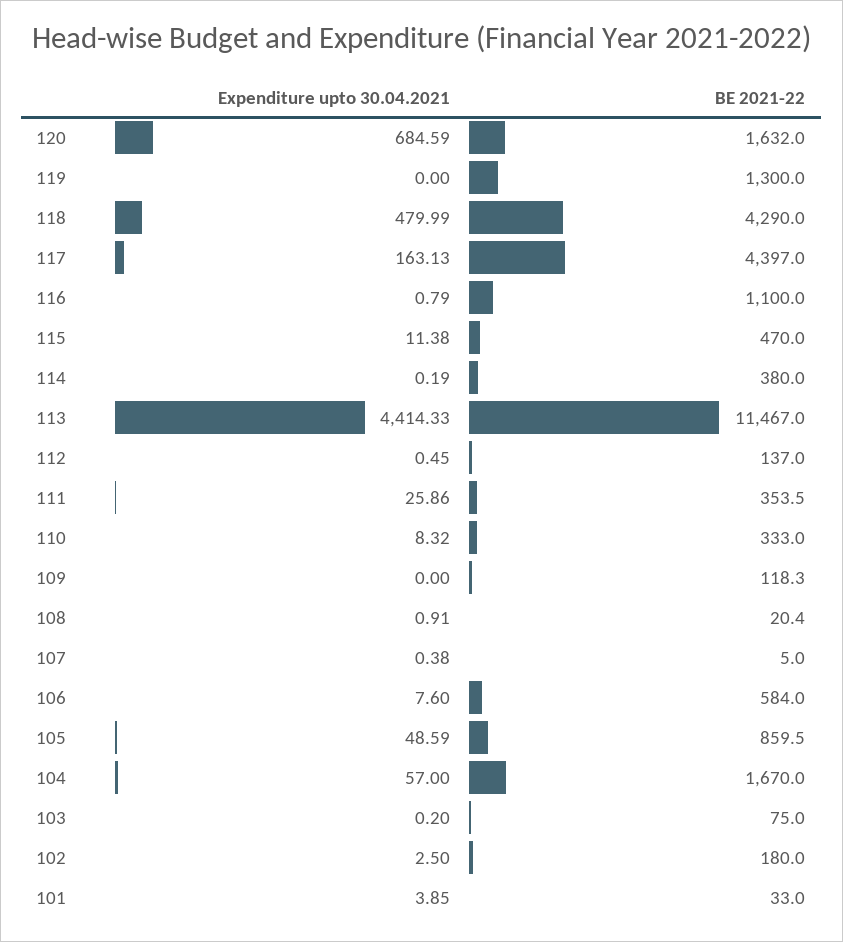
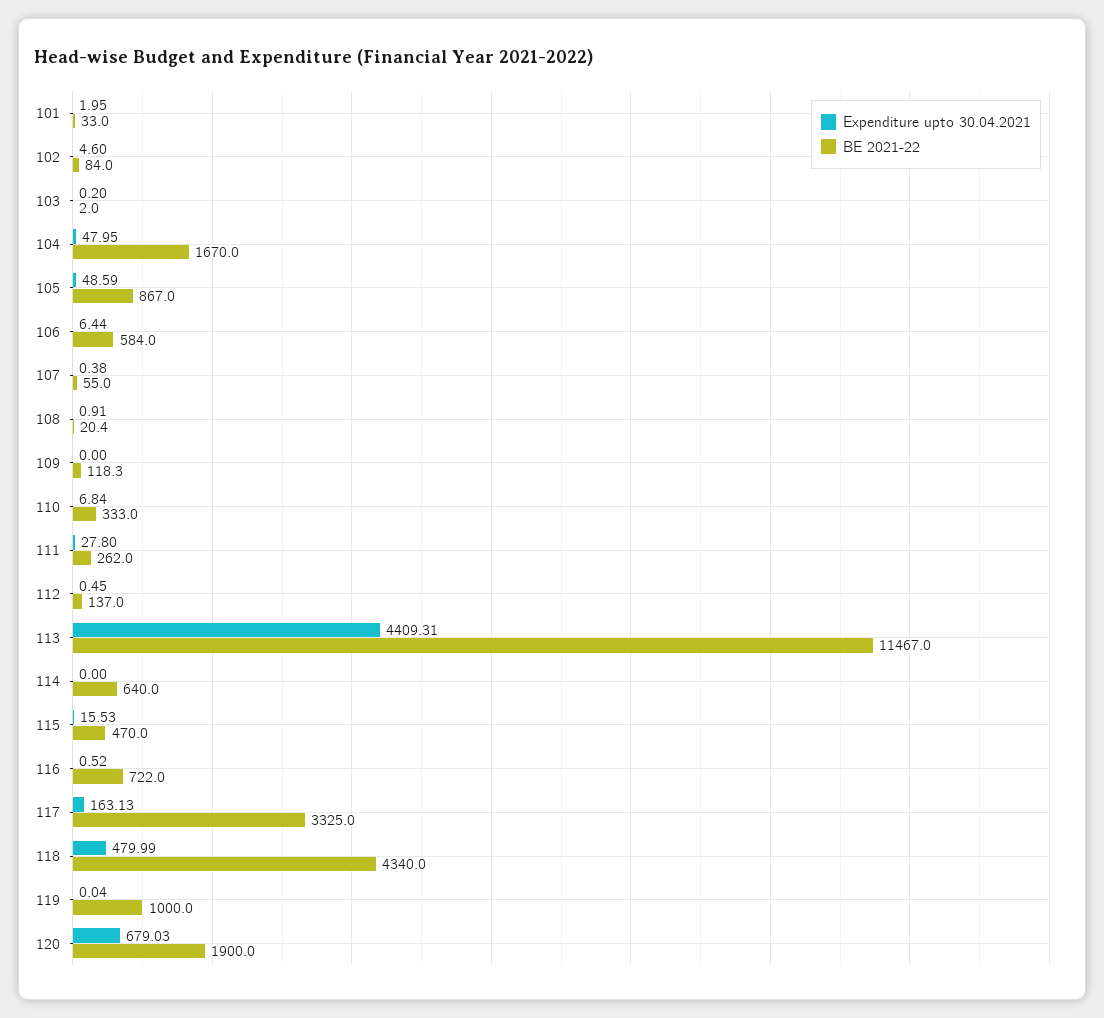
Expenditure upto 30.04.2021, 120: 684.59 -> 679.03
BE 2021-22, 120: 1632 -> 1900
Expenditure upto 30.04.2021, 119: 0 -> 0.04
BE 2021-22, 119: 1300 -> 1000
BE 2021-22, 118: 4290 -> 4340
BE 2021-22, 117: 4397 -> 3325
Expenditure upto 30.04.2021, 116: 0.79 -> 0.52
BE 2021-22, 116: 1100 -> 722
Expenditure upto 30.04.2021, 115: 11.38 -> 15.53
Expenditure upto 30.04.2021, 114: 0.19 -> 0
BE 2021-22, 114: 380 -> 640
Expenditure upto 30.04.2021, 113: 4414.33 -> 4409.31
Expenditure upto 30.04.2021, 111: 25.86 -> 27.8
BE 2021-22, 111: 353.5 -> 262
Expenditure upto 30.04.2021, 110: 8.32 -> 6.84
BE 2021-22, 107: 5 -> 55
Expenditure upto 30.04.2021, 106: 7.6 -> 6.44
BE 2021-22, 105: 859.5 -> 867
Expenditure upto 30.04.2021, 104: 57 -> 47.95
BE 2021-22, 103: 75 -> 2
Expenditure upto 30.04.2021, 102: 2.5 -> 4.6
BE 2021-22, 102: 180 -> 84
Expenditure upto 30.04.2021, 101: 3.85 -> 1.95

